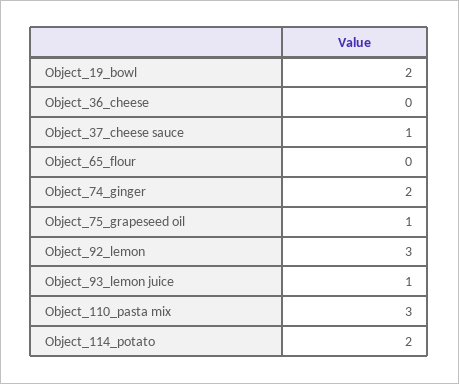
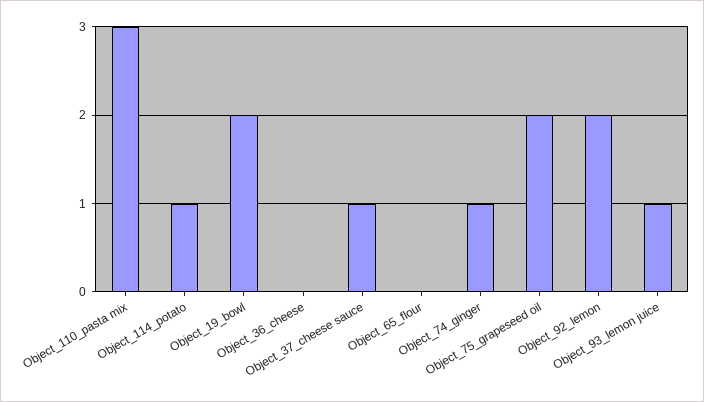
Object_74_ginger: 2 -> 1
Object_75_grapeseed oil: 1 -> 2
Object_92_lemon: 3 -> 2
Object_114_potato: 2 -> 1

